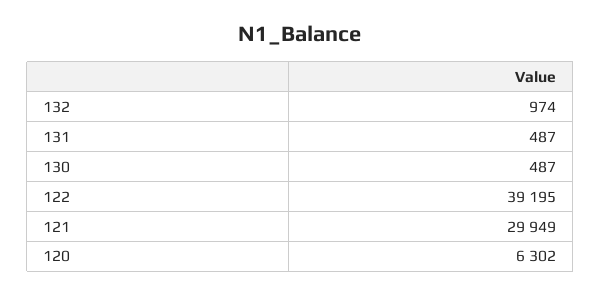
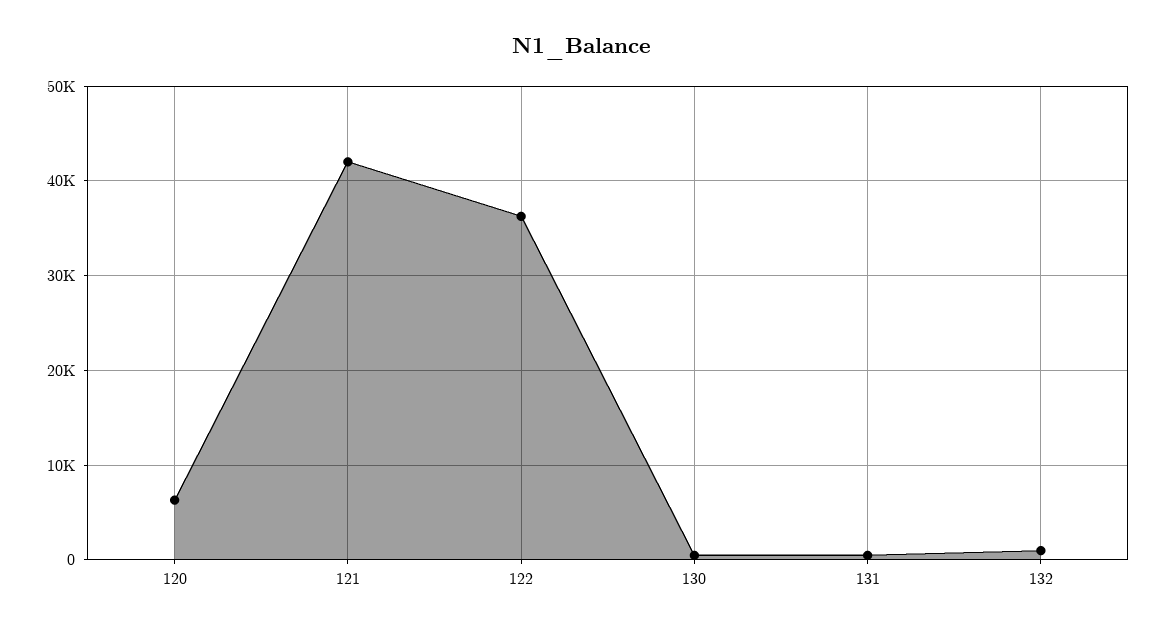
122: 39195 -> 36000
121: 29949 -> 42000

